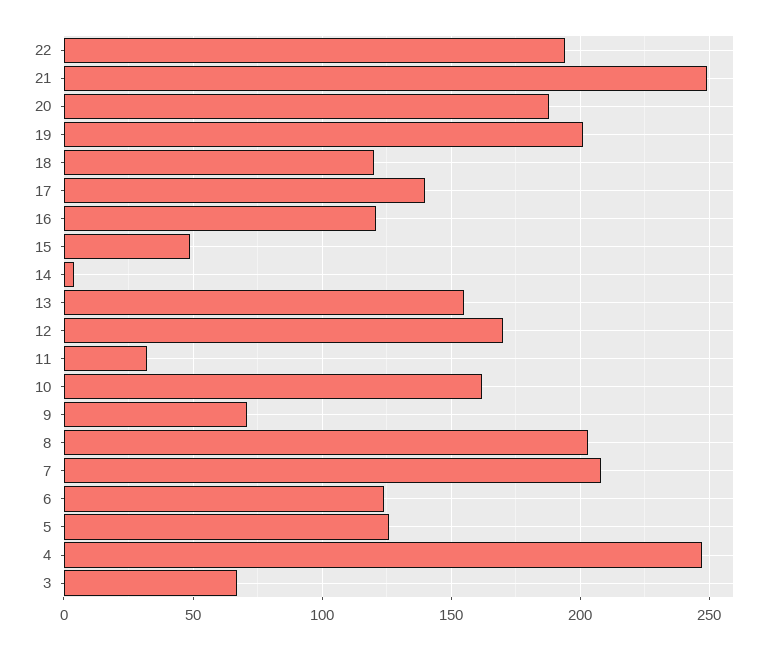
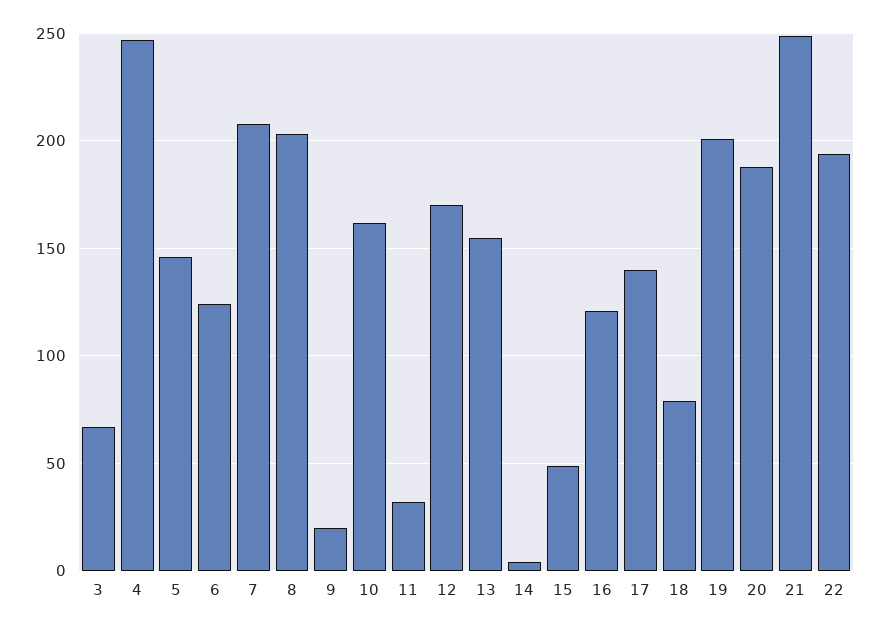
18: 120 -> 80
9: 70 -> 20
5: 125 -> 145

